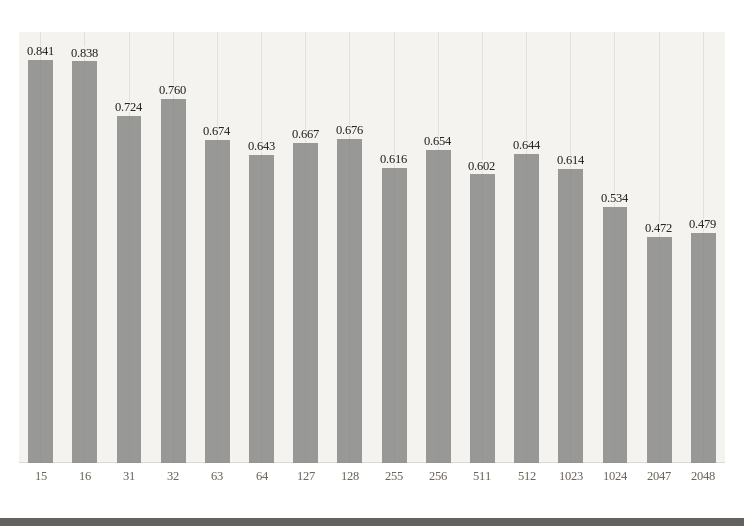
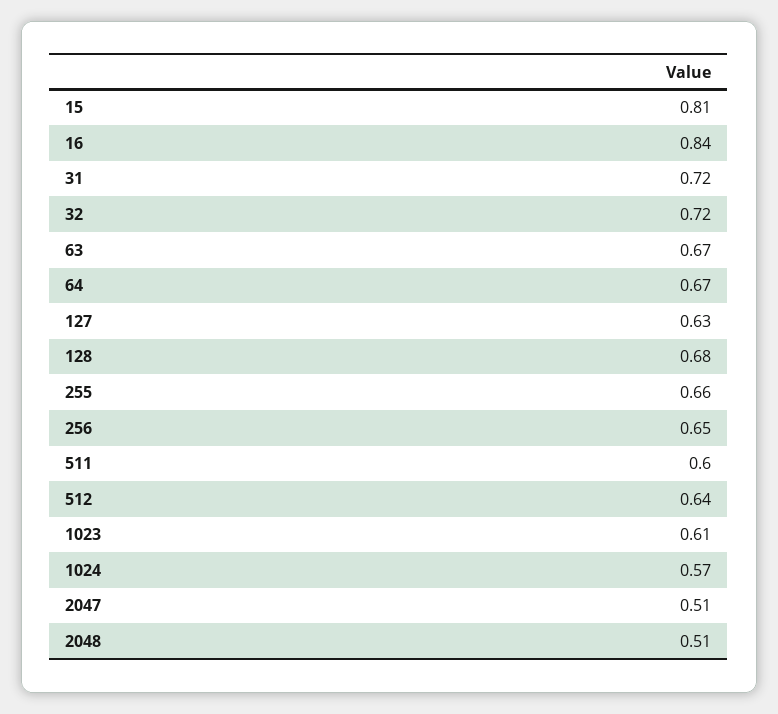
15: 0.841 -> 0.81
32: 0.76 -> 0.72
64: 0.643 -> 0.67
127: 0.667 -> 0.63
255: 0.616 -> 0.66
1024: 0.534 -> 0.57
2047: 0.472 -> 0.51
2048: 0.479 -> 0.51

